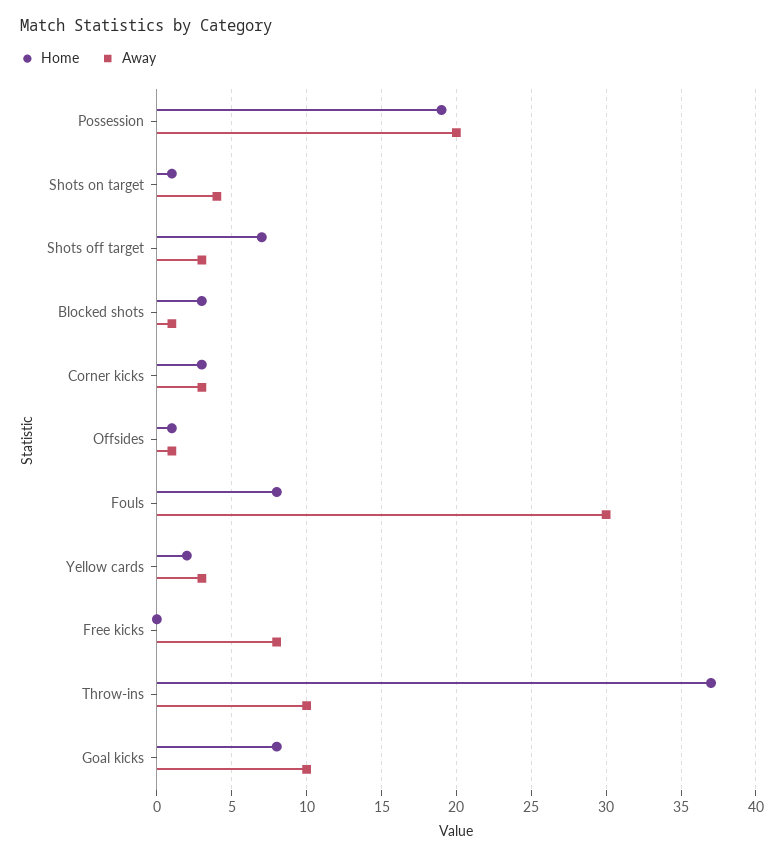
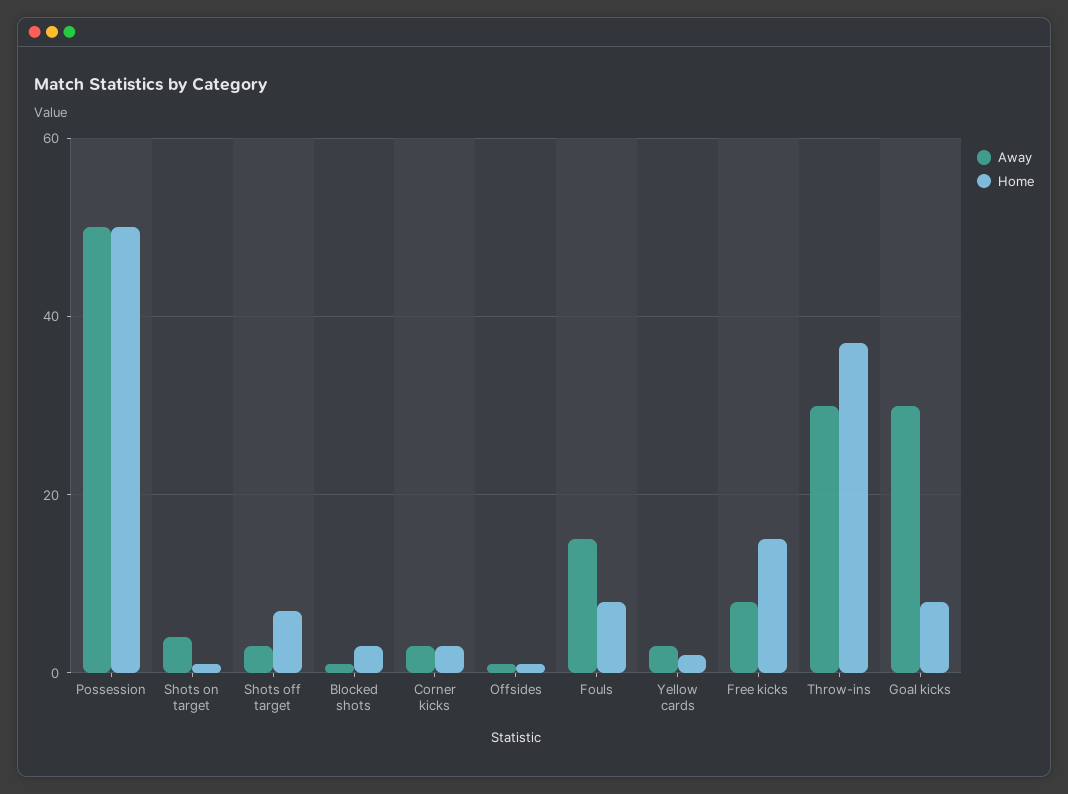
Home, Possession: 19 -> 50
Away, Possession: 20 -> 50
Away, Fouls: 30 -> 15
Home, Free kicks: 0 -> 15
Away, Throw-ins: 10 -> 30
Away, Goal kicks: 10 -> 30

